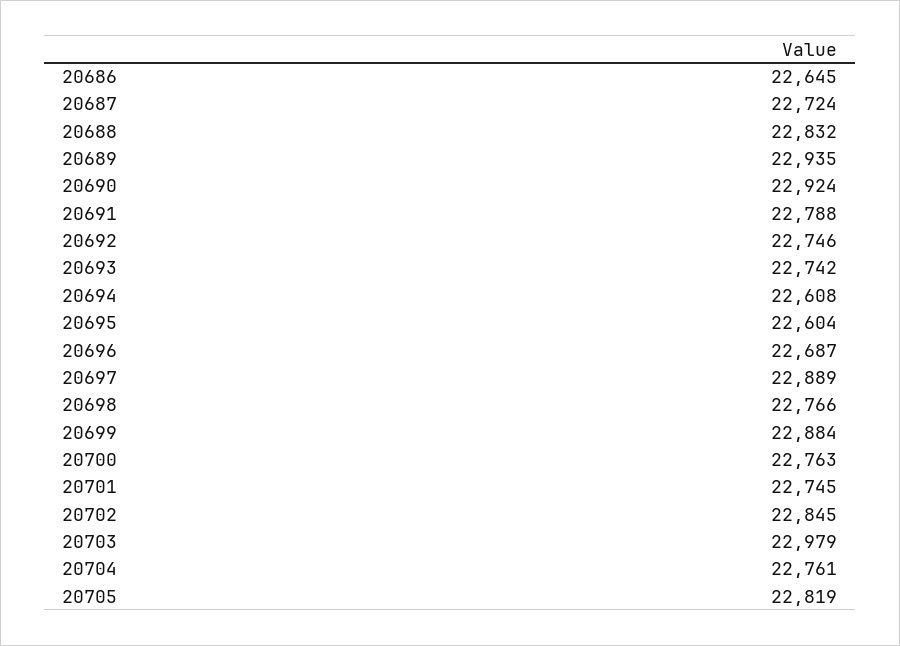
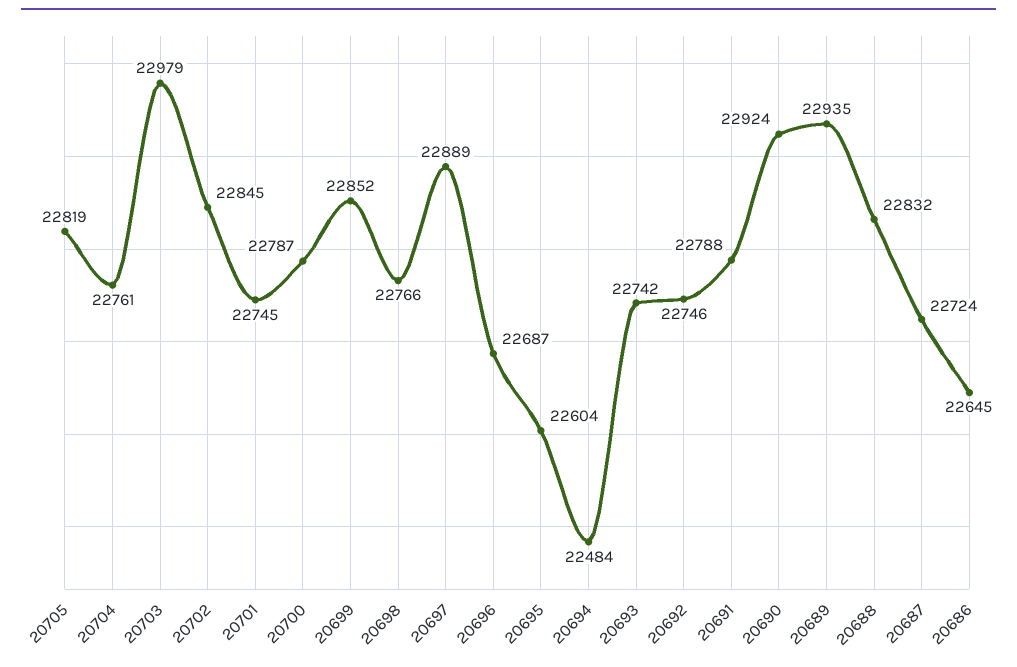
20694: 22608 -> 22484
20699: 22884 -> 22852
20700: 22763 -> 22787

